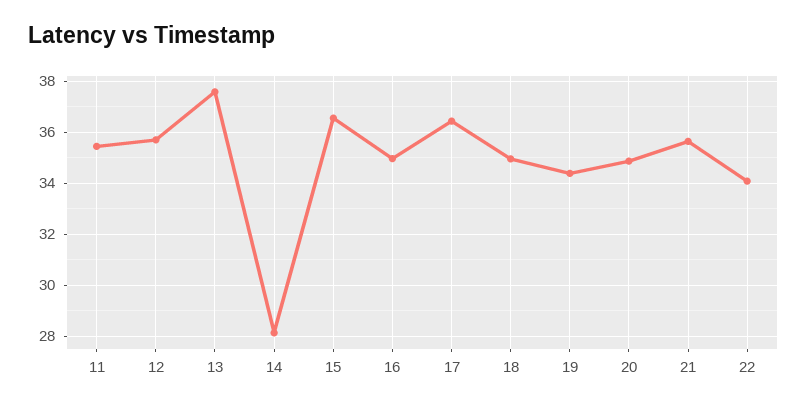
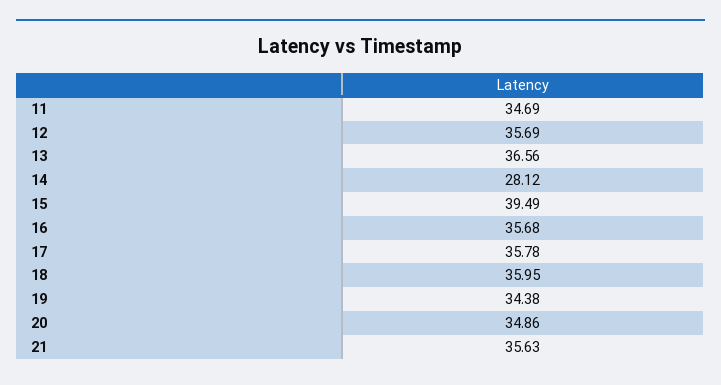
11: 35.5 -> 34.69
13: 37.5 -> 36.56
15: 36.5 -> 39.49
16: 35 -> 35.68
17: 36.5 -> 35.78
18: 35 -> 35.95
22: 34 -> none

